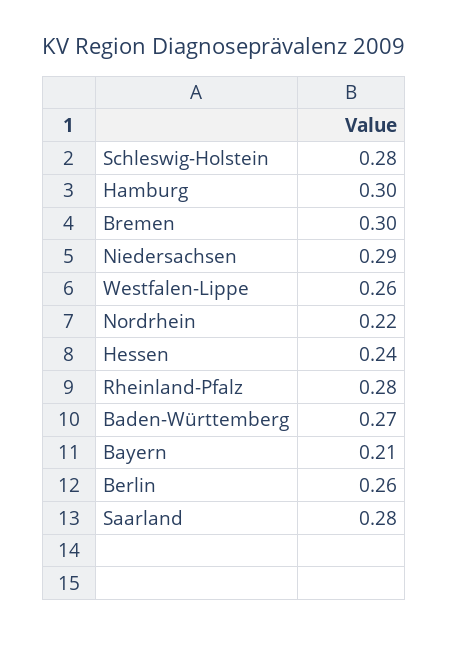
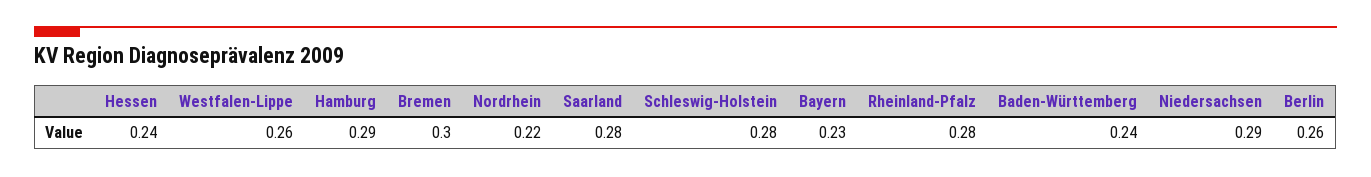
Hamburg: 0.3 -> 0.29
Baden-Württemberg: 0.27 -> 0.24
Bayern: 0.21 -> 0.23

